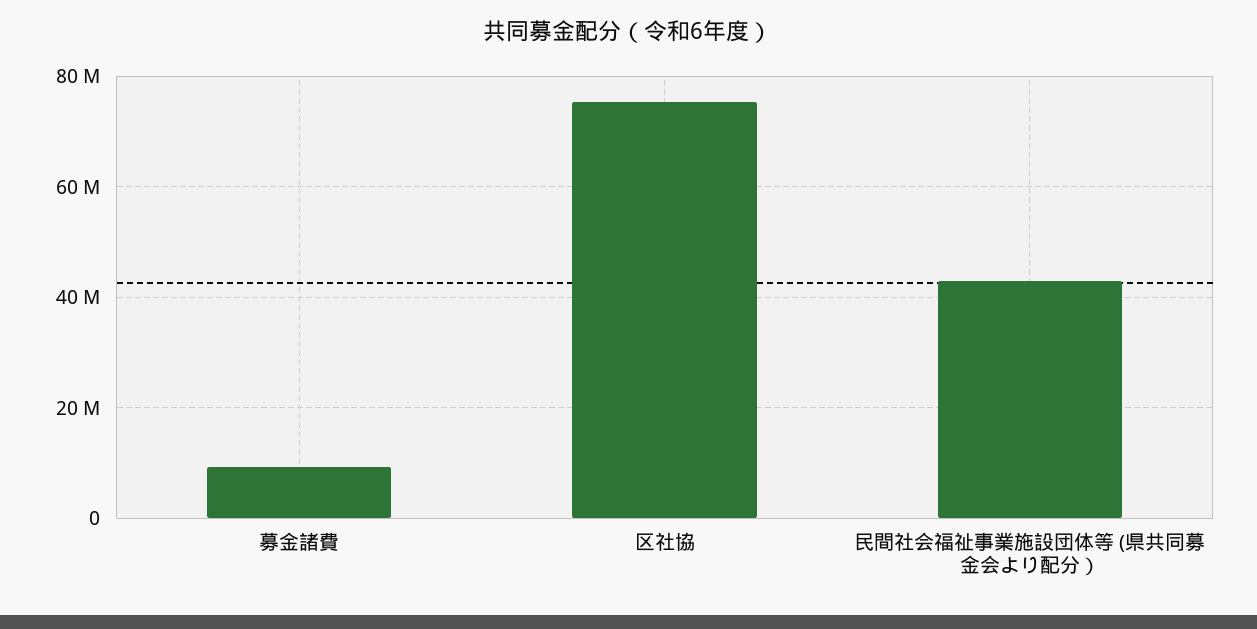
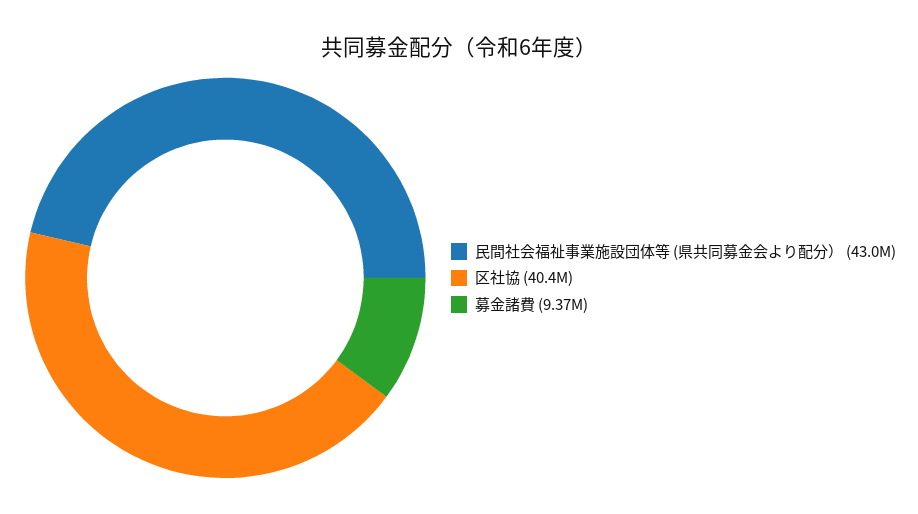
区社協: 76000000 -> 40400000

